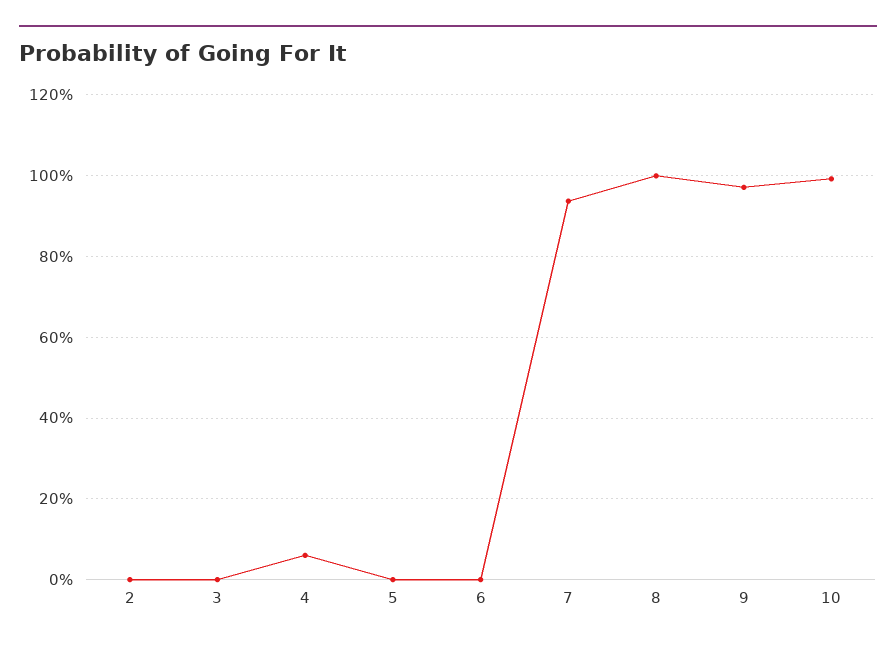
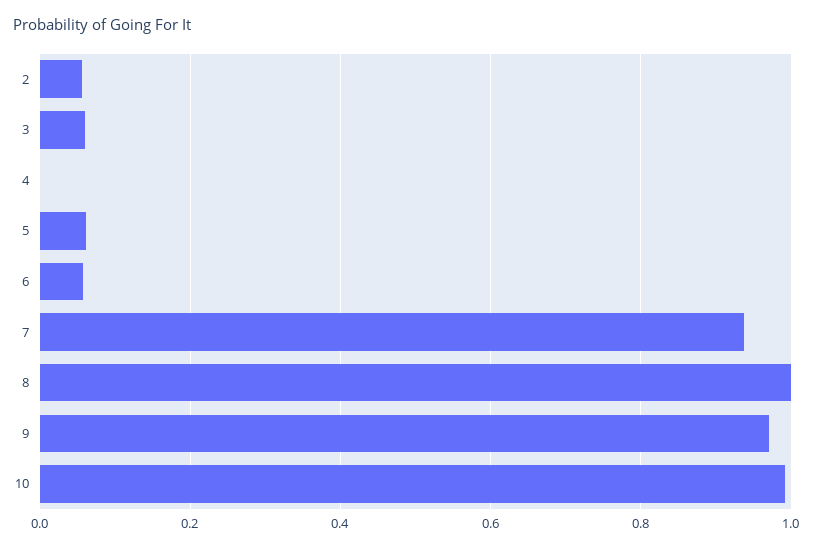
2: 0 -> 0.06
3: 0 -> 0.06
4: 0.06 -> 0
5: 0 -> 0.06
6: 0 -> 0.06

